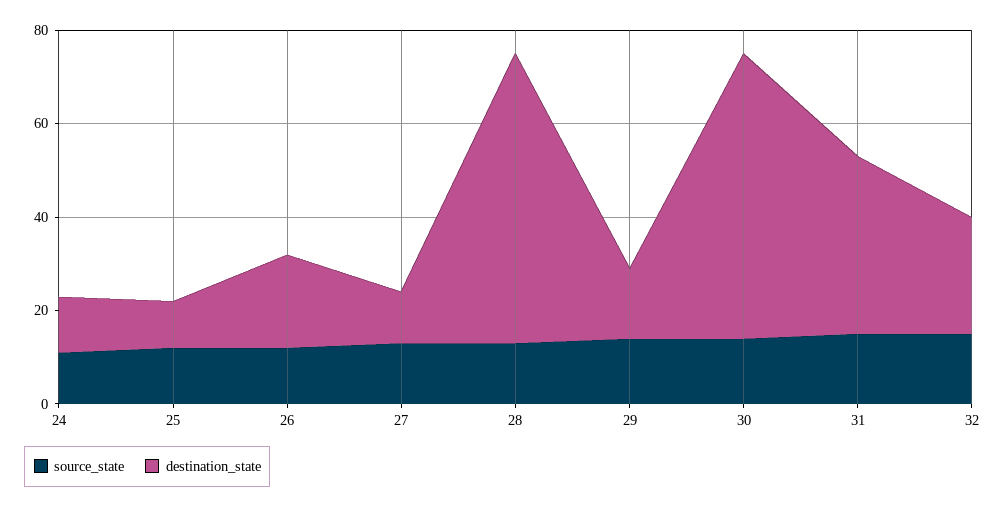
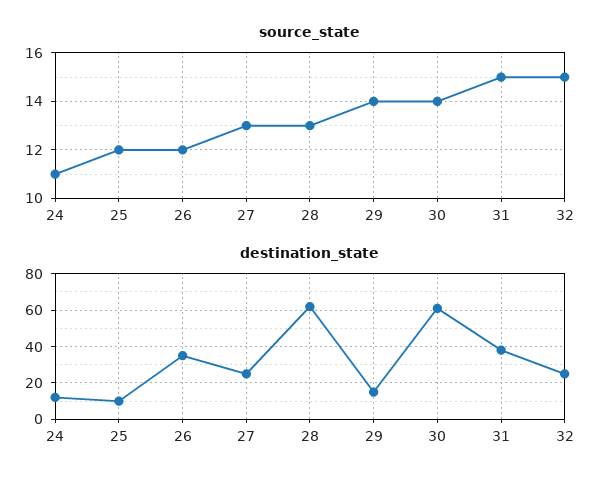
destination_state, 26: 20 -> 35
destination_state, 27: 10 -> 25

